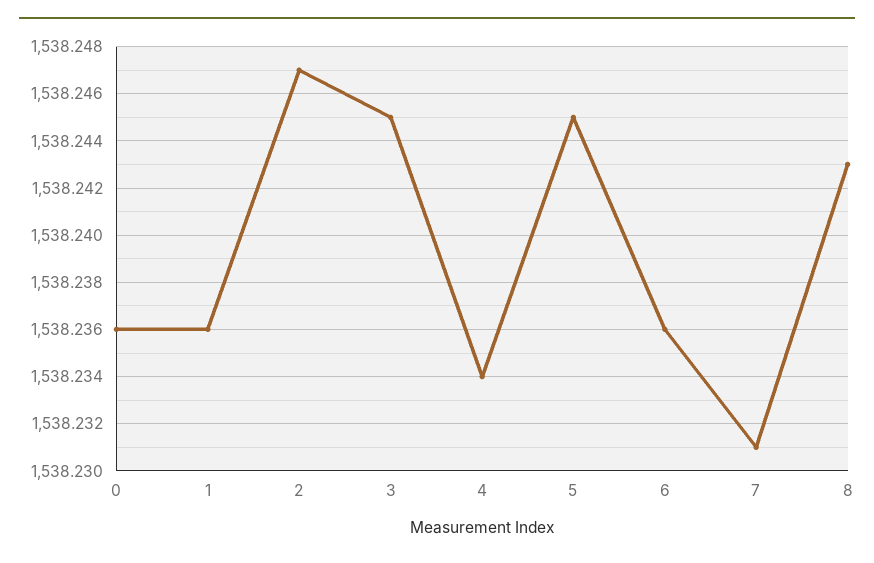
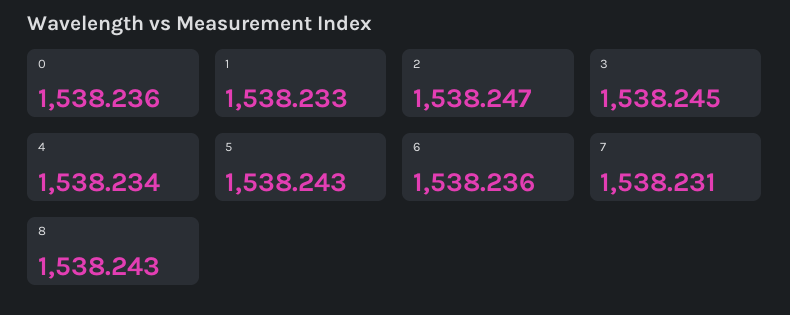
1: 1538.236 -> 1538.233
5: 1538.245 -> 1538.243

